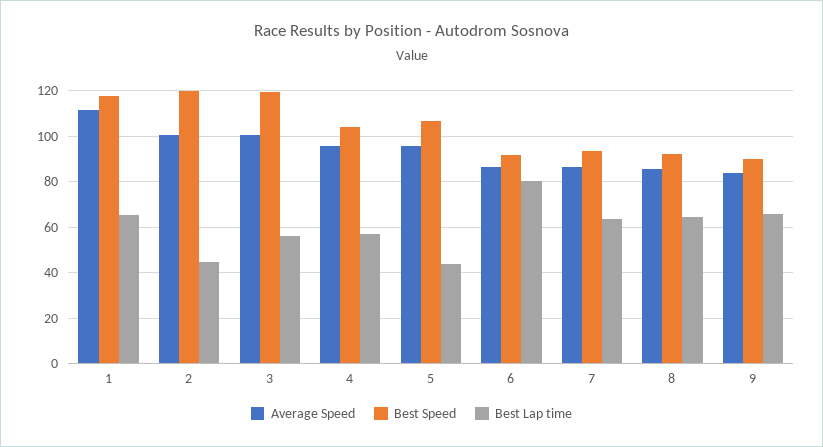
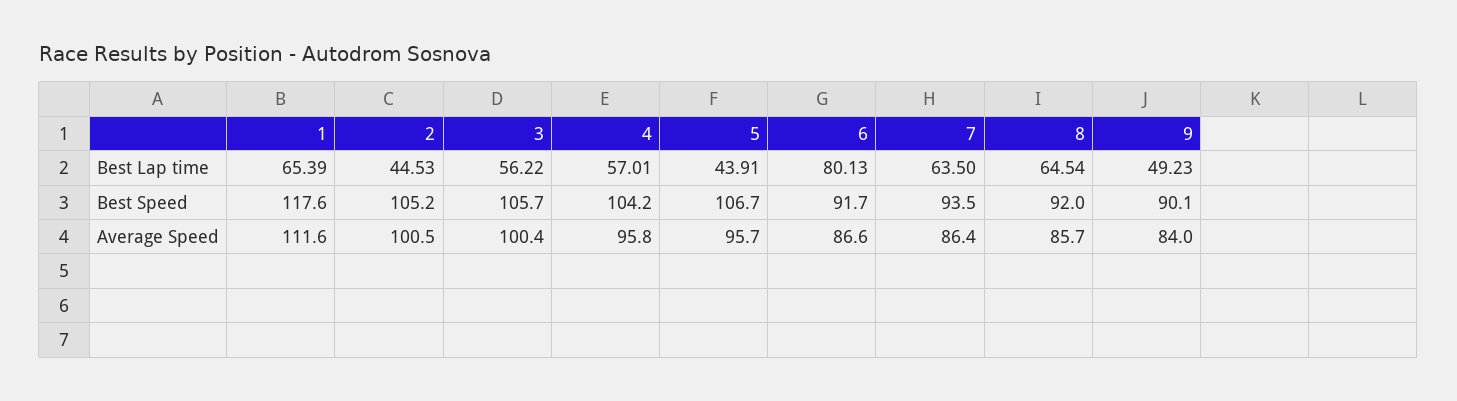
Best Speed, 2: 120 -> 105.2
Best Speed, 3: 120 -> 105.7
Best Lap time, 9: 65 -> 49.23

